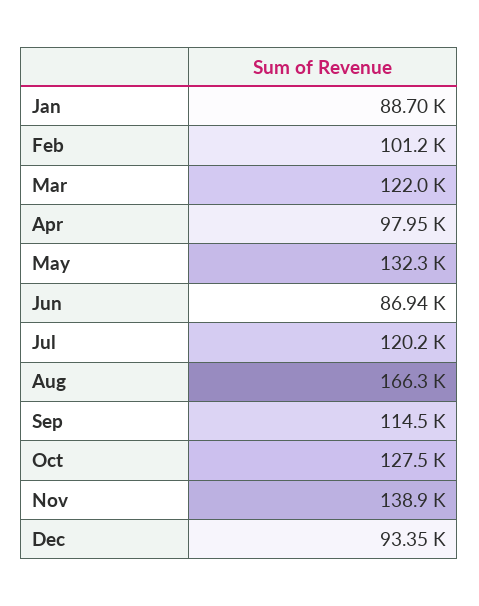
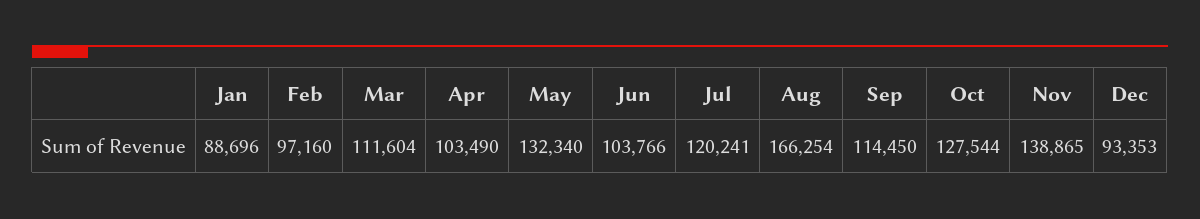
Feb: 101200 -> 97160
Mar: 122000 -> 111604
Apr: 97950 -> 103490
Jun: 86940 -> 103766

